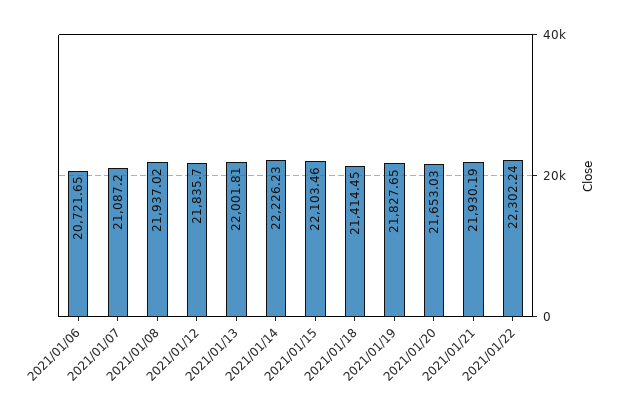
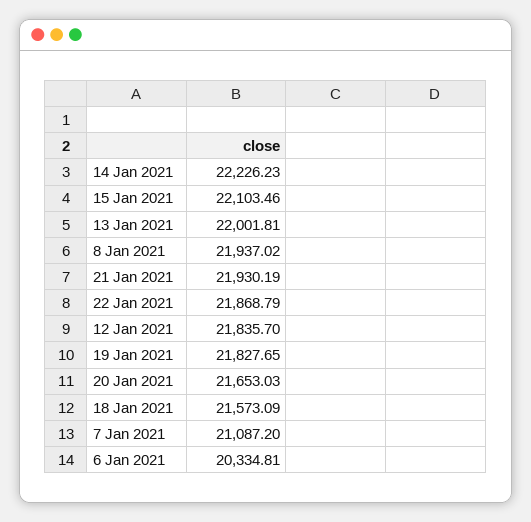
2021/01/06: 20721.65 -> 20334.81
2021/01/18: 21414.45 -> 21573.09
2021/01/22: 22302.24 -> 21868.79

